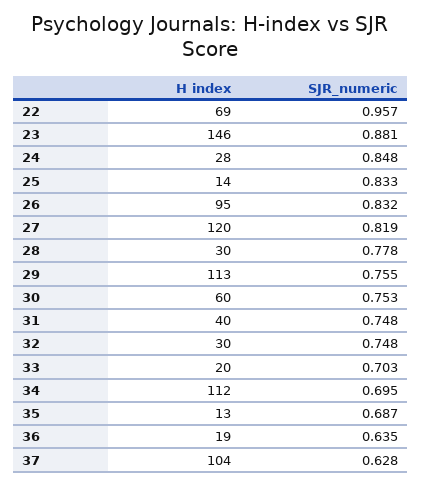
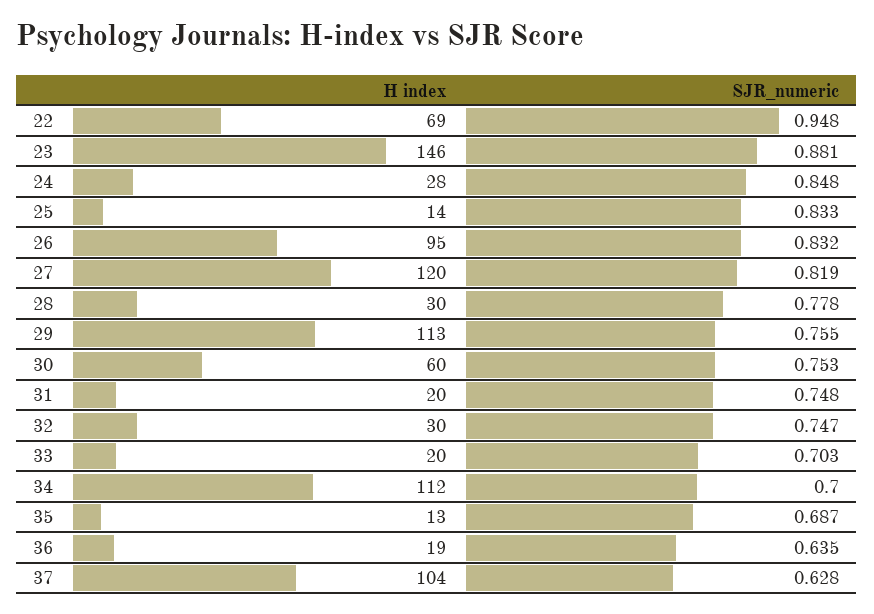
SJR_numeric, 22: 0.957 -> 0.948
H index, 31: 40 -> 20
SJR_numeric, 32: 0.748 -> 0.747
SJR_numeric, 34: 0.695 -> 0.7

